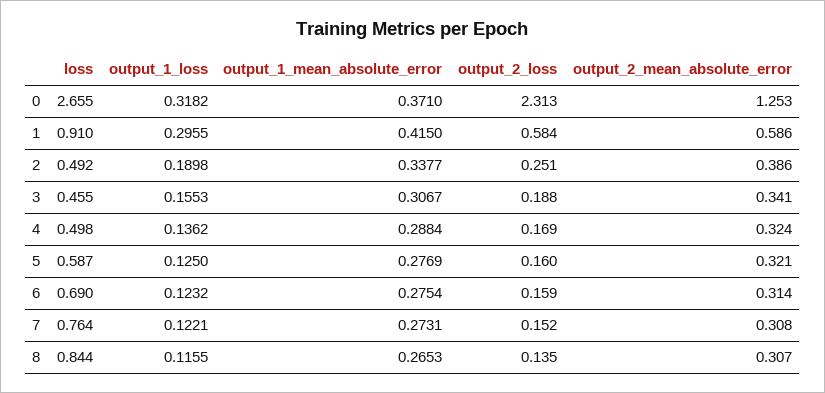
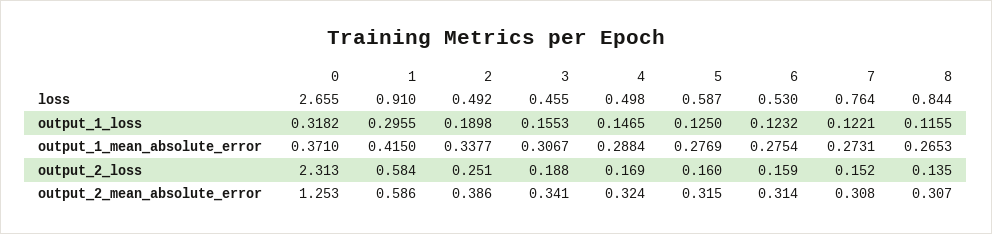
output_1_loss, 4: 0.1362 -> 0.1465
output_2_mean_absolute_error, 5: 0.321 -> 0.315
loss, 6: 0.69 -> 0.53

